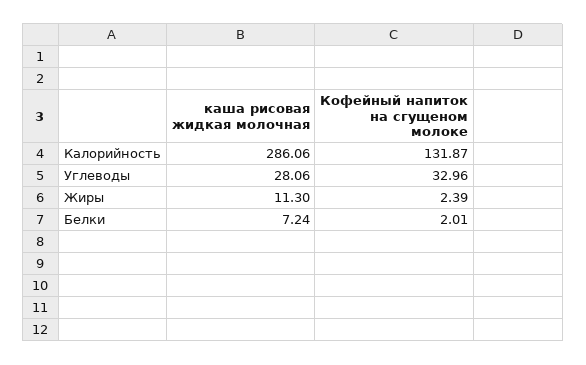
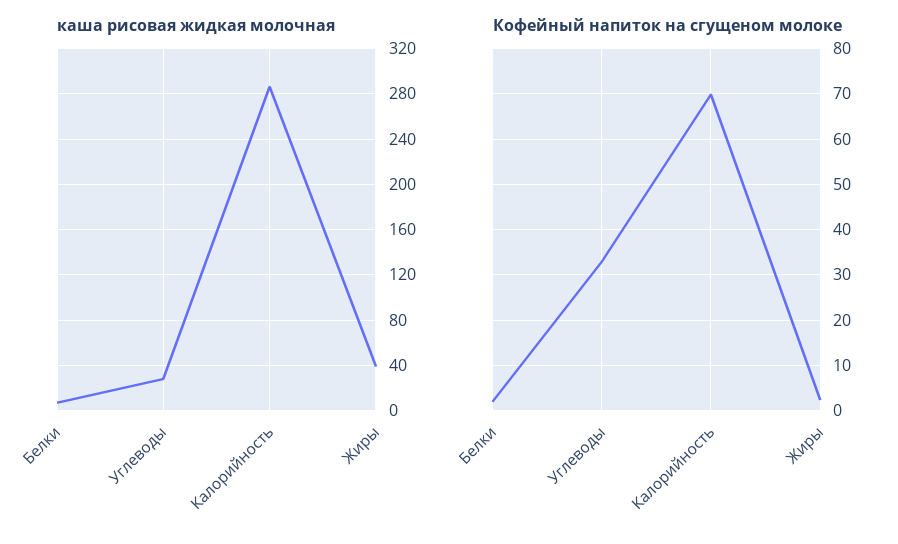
Кофейный напиток на сгущеном молоке, Калорийность: 131.87 -> 70
каша рисовая жидкая молочная, Жиры: 11.3 -> 40

